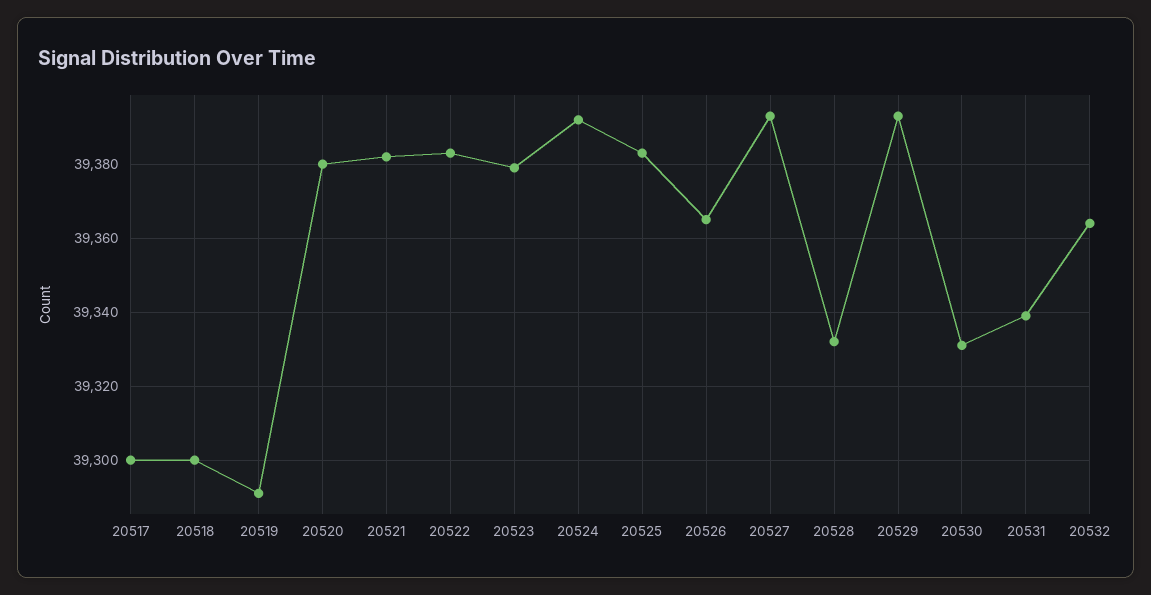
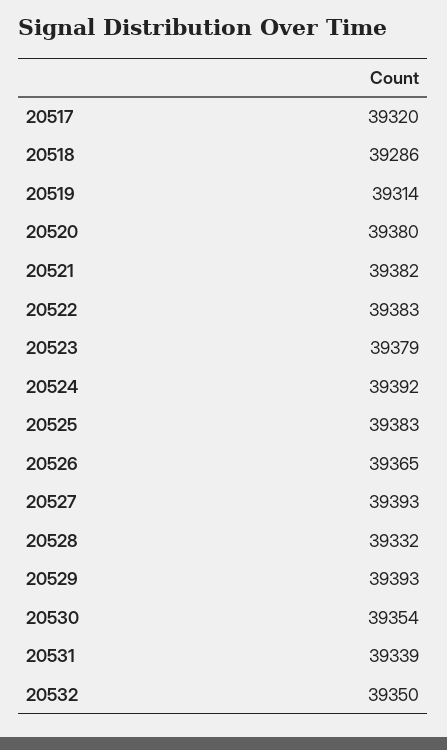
20517: 39300 -> 39320
20518: 39300 -> 39286
20519: 39290 -> 39314
20530: 39330 -> 39354
20532: 39365 -> 39350

